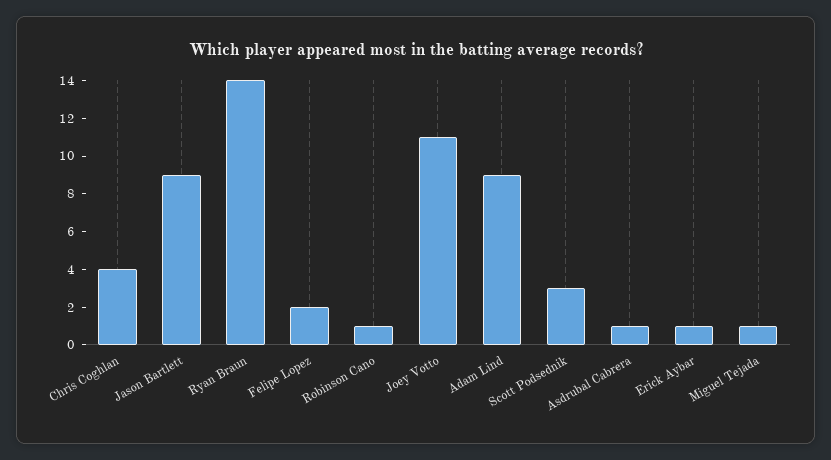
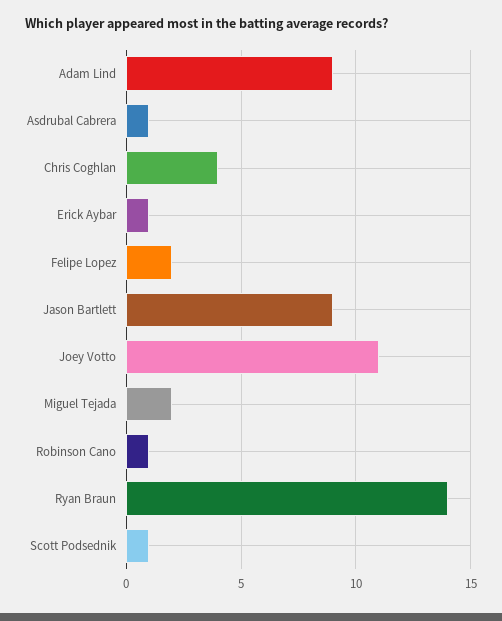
Scott Podsednik: 3 -> 1
Miguel Tejada: 1 -> 2

